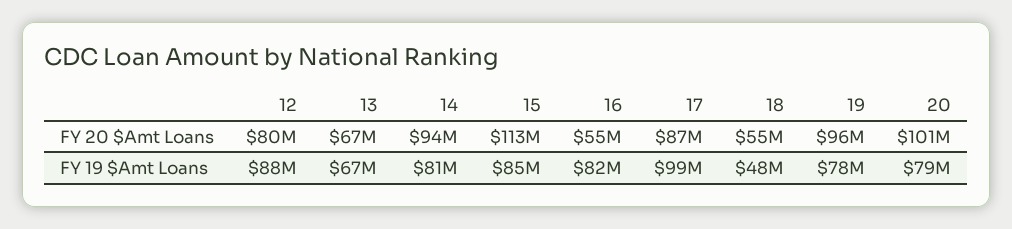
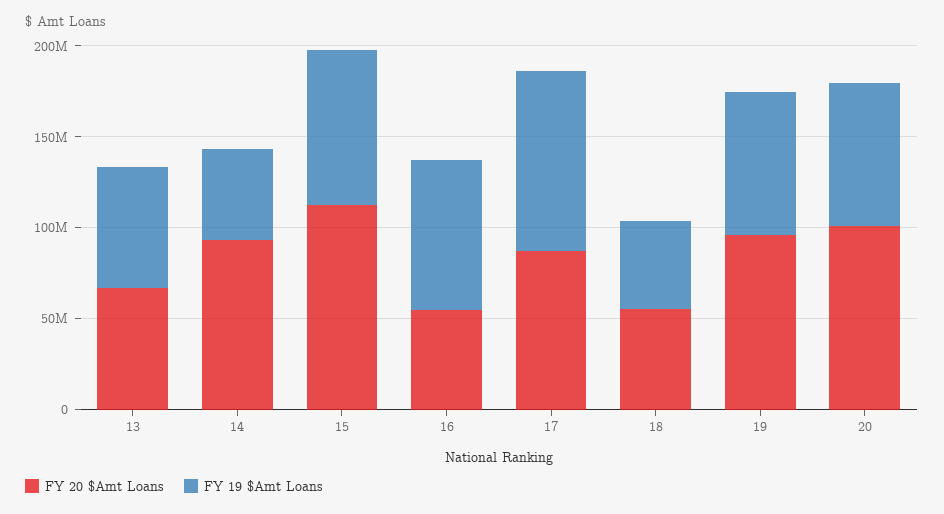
FY 20 $Amt Loans, 12: 80000000 -> none
FY 19 $Amt Loans, 12: 88000000 -> none
FY 19 $Amt Loans, 14: 81000000 -> 50000000

